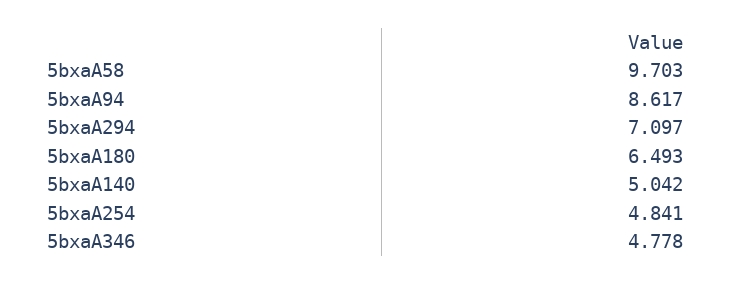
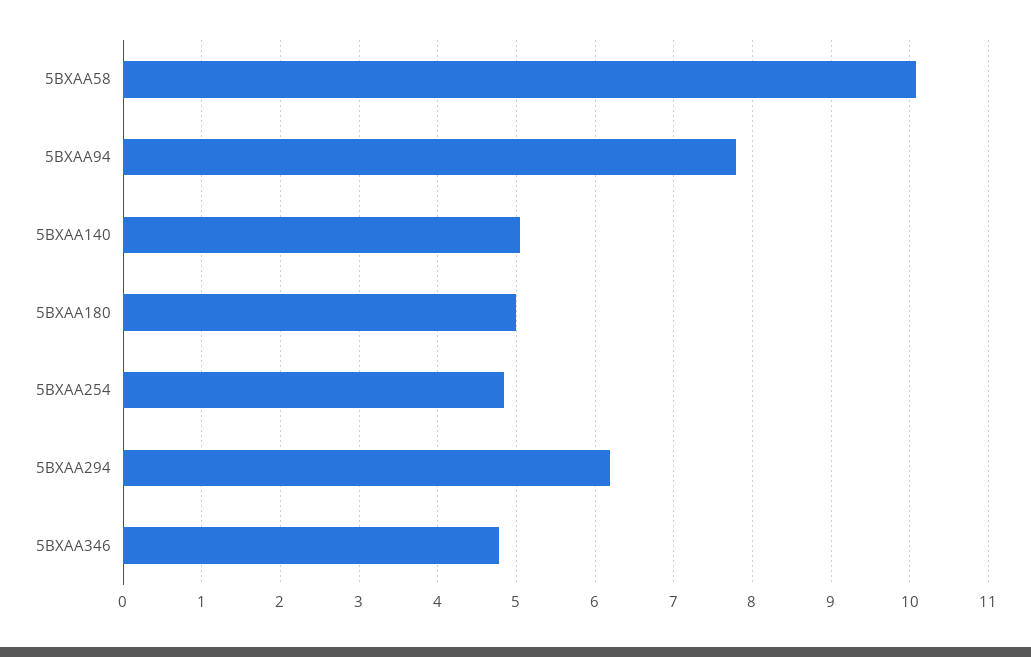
5bxaA58: 9.703 -> 10.1
5bxaA94: 8.617 -> 7.8
5bxaA294: 7.097 -> 6.2
5bxaA180: 6.493 -> 5

